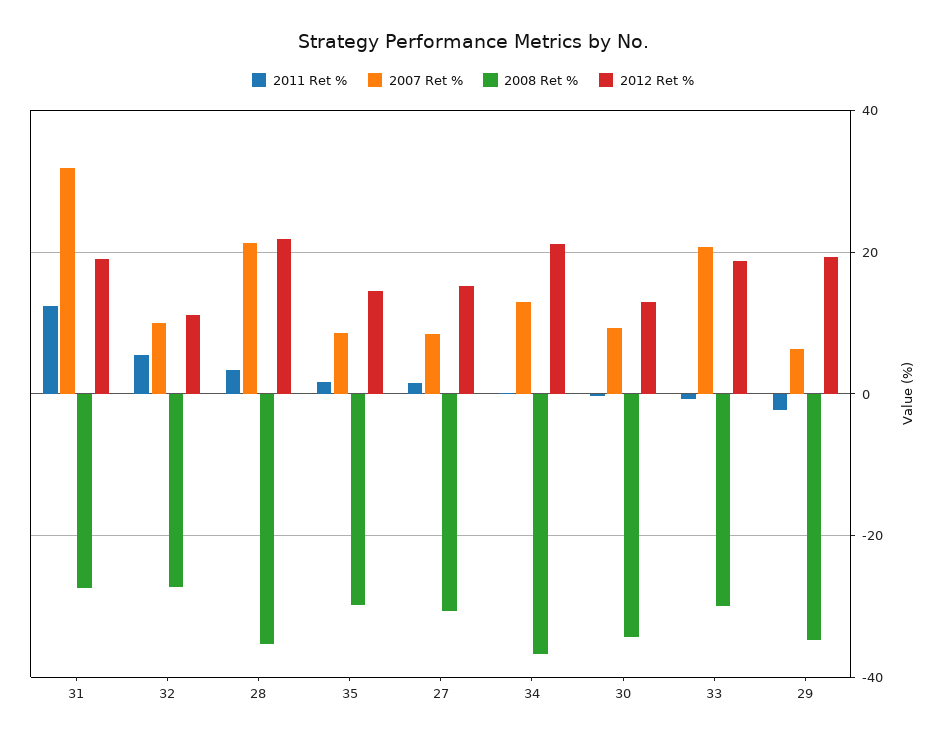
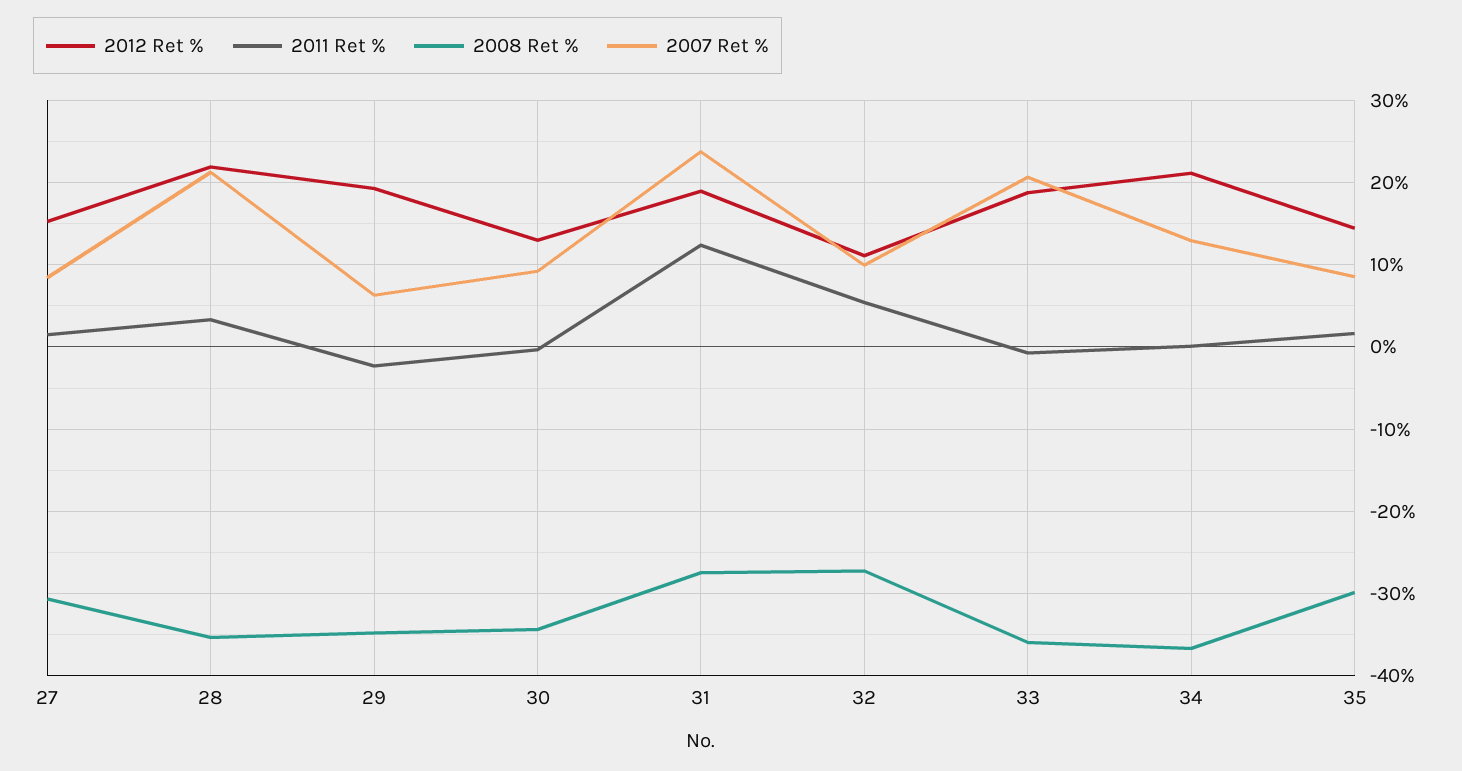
2007 Ret %, 31: 32 -> 24
2008 Ret %, 33: -30 -> -36

